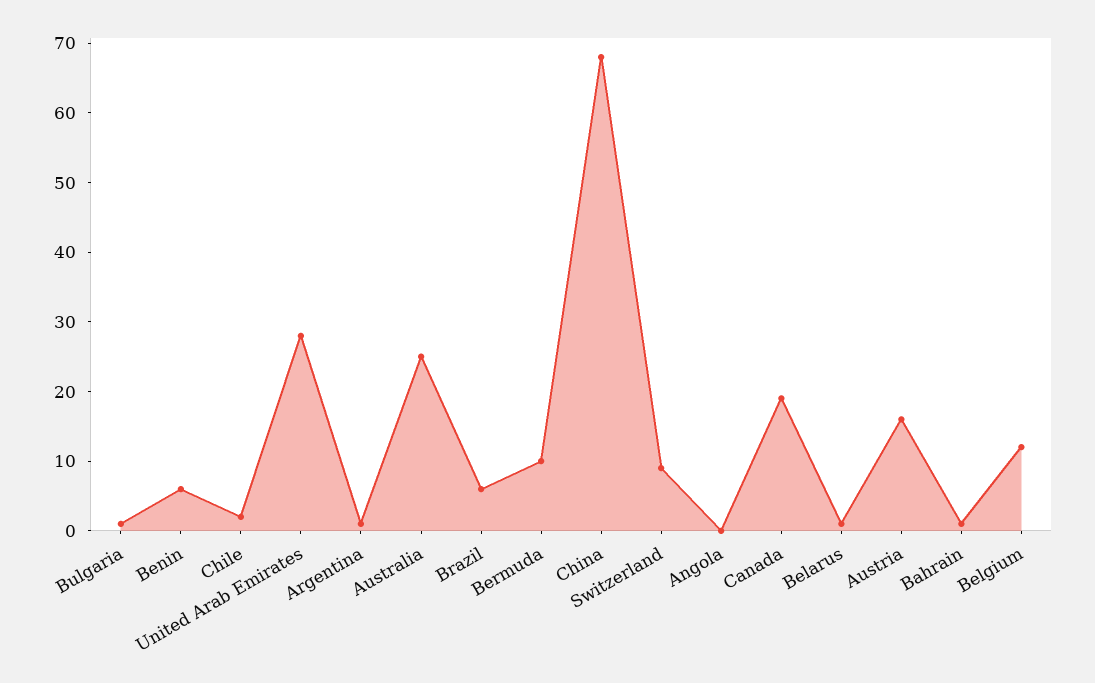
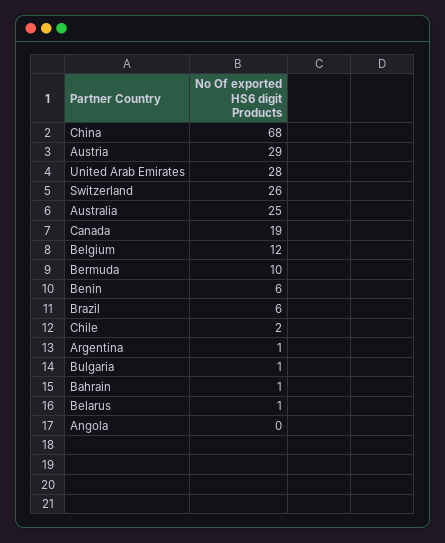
Switzerland: 10 -> 26
Austria: 15 -> 29

